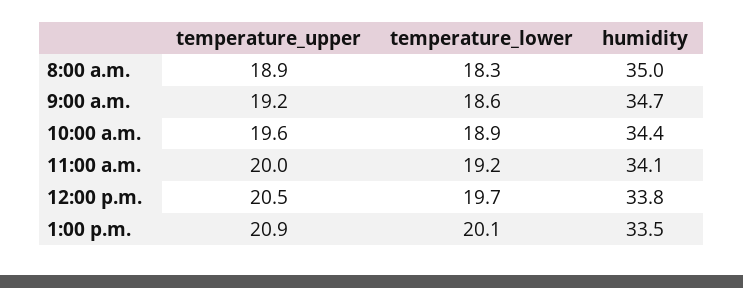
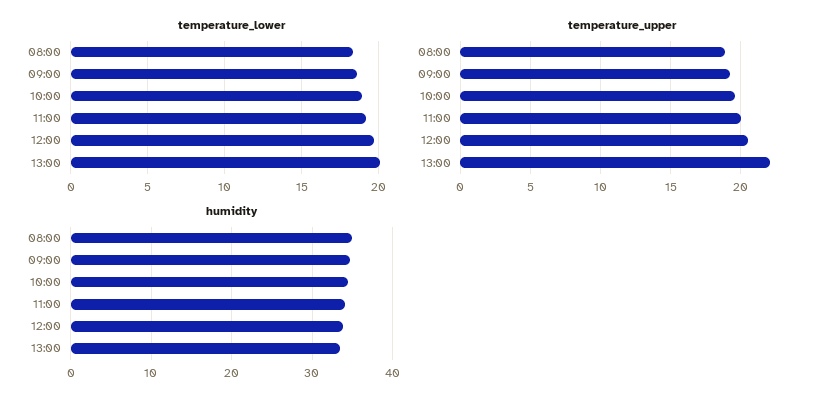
temperature_upper, 1:00 p.m.: 20.9 -> 22

